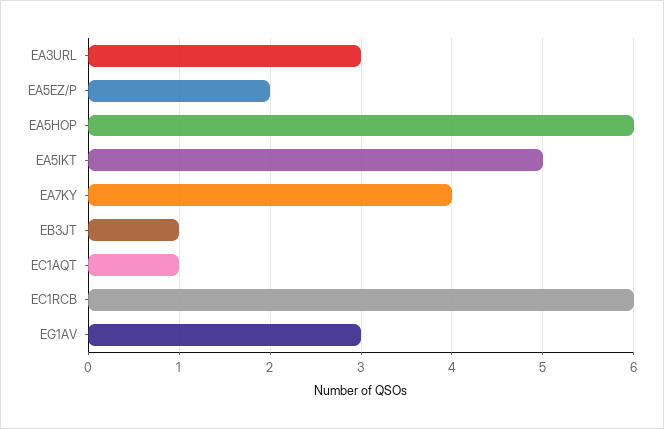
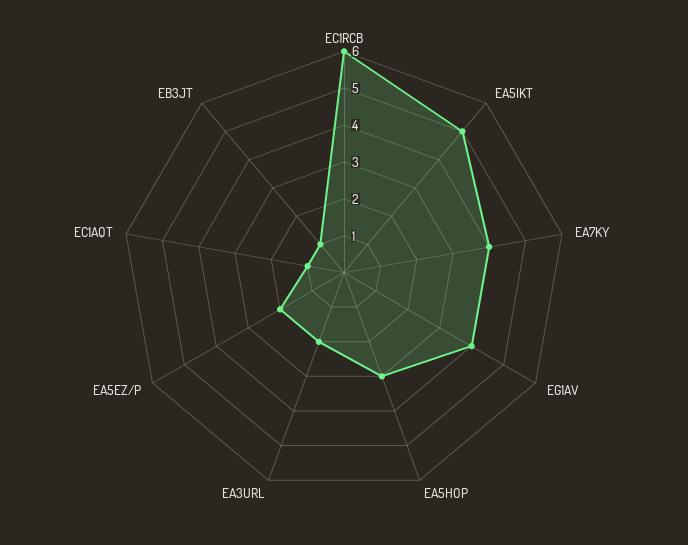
EA3URL: 3 -> 2
EA5HOP: 6 -> 3
EG1AV: 3 -> 4

